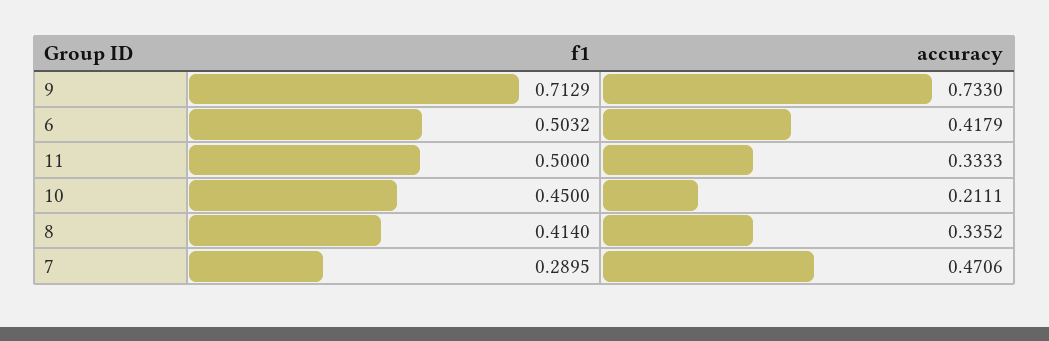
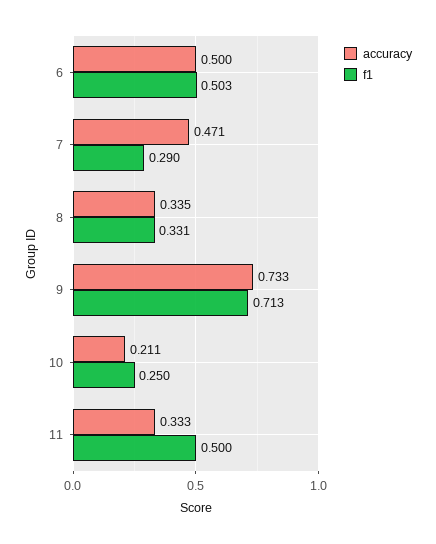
accuracy, 6: 0.4179 -> 0.5
f1, 10: 0.45 -> 0.25
f1, 8: 0.414 -> 0.331

